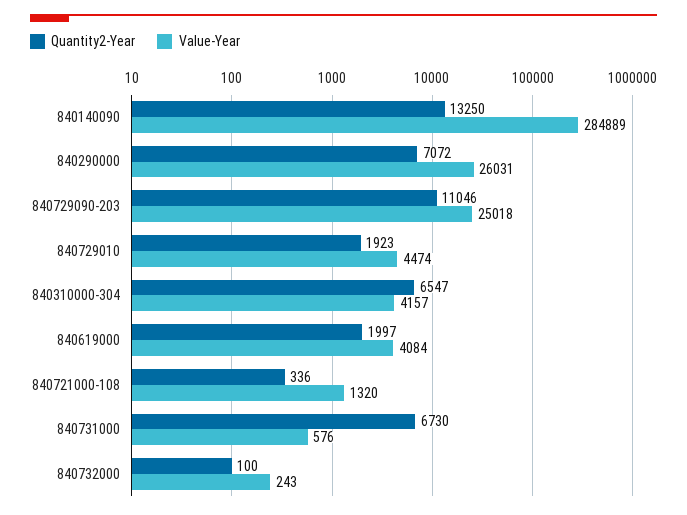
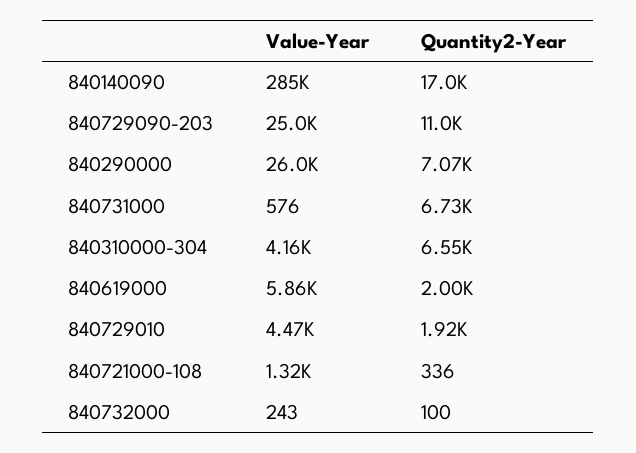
Quantity2-Year, 840140090: 13250 -> 17000
Value-Year, 840619000: 4084 -> 5860

